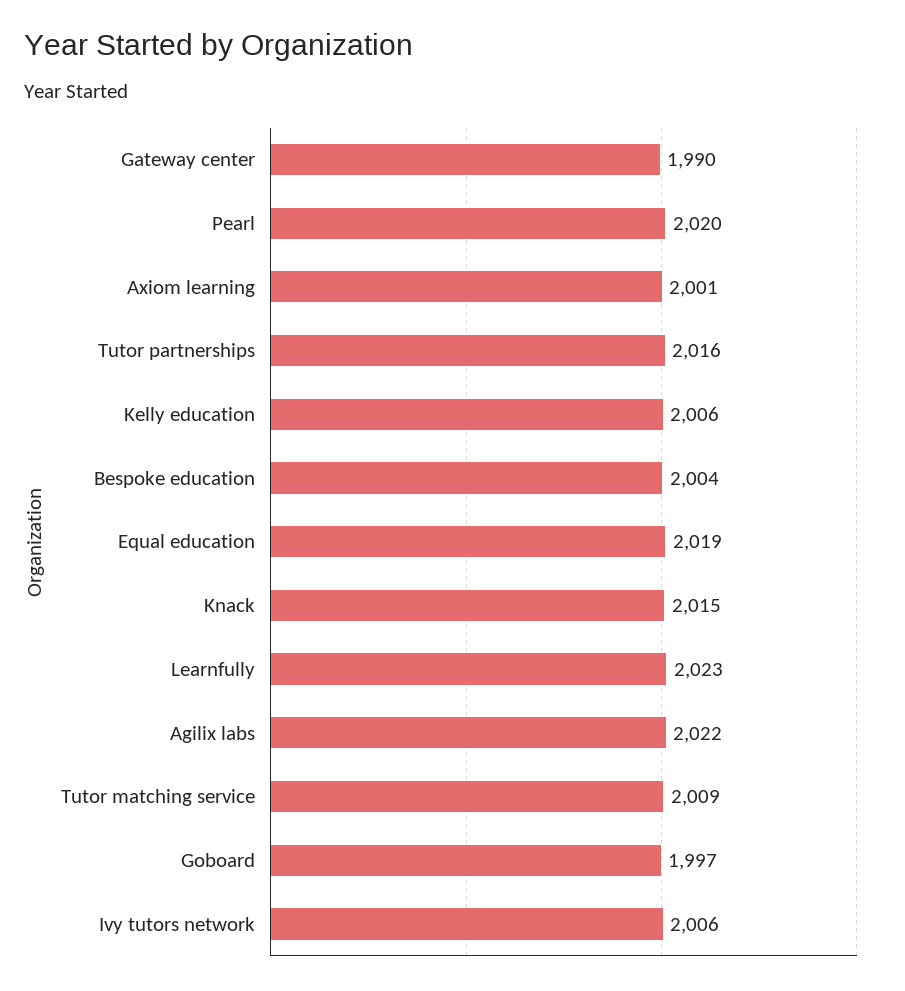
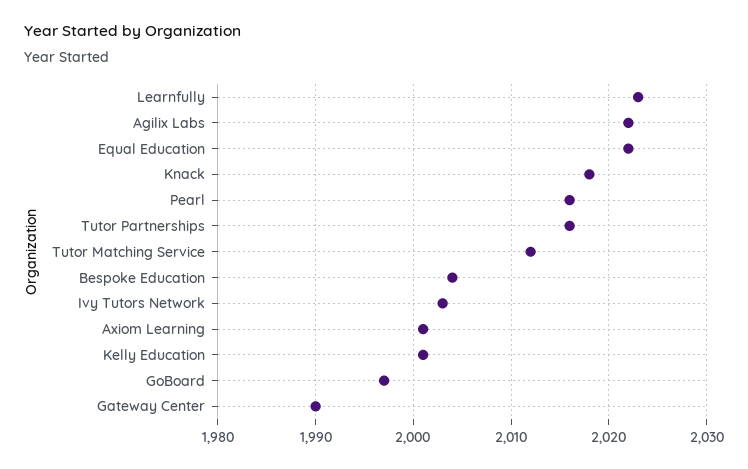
Pearl: 2020 -> 2016
Kelly education: 2006 -> 2001
Equal education: 2019 -> 2022
Knack: 2015 -> 2018
Tutor matching service: 2009 -> 2012
Ivy tutors network: 2006 -> 2003

